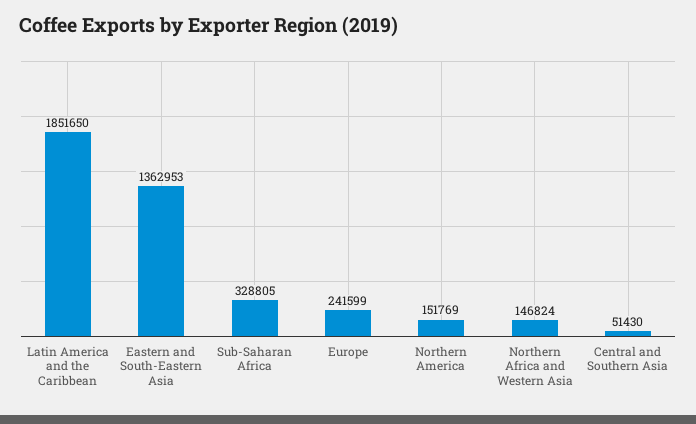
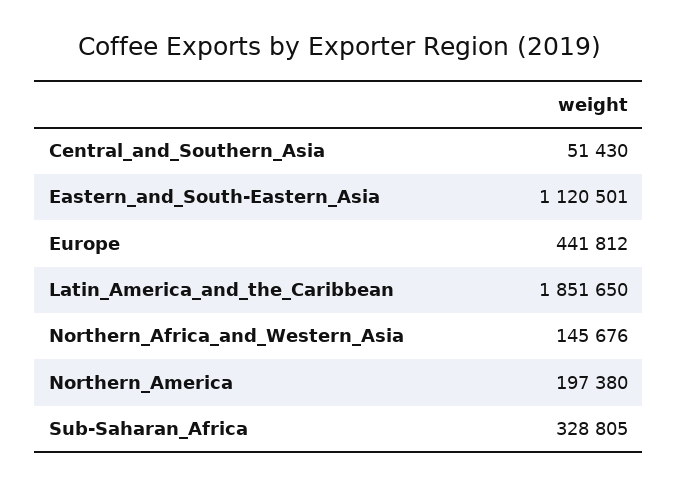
Eastern and South-Eastern Asia: 1362953 -> 1120501
Europe: 241599 -> 441812
Northern America: 151769 -> 197380
Northern Africa and Western Asia: 146824 -> 145676

